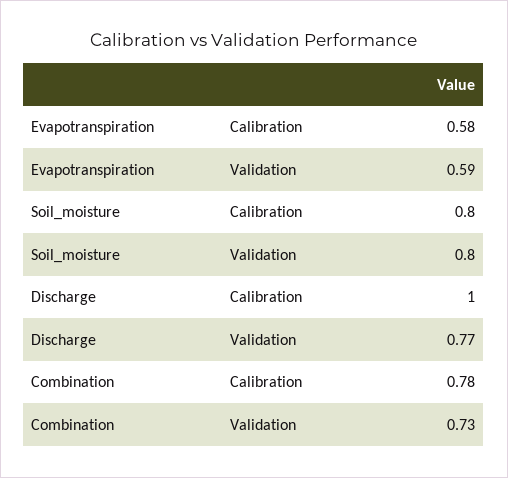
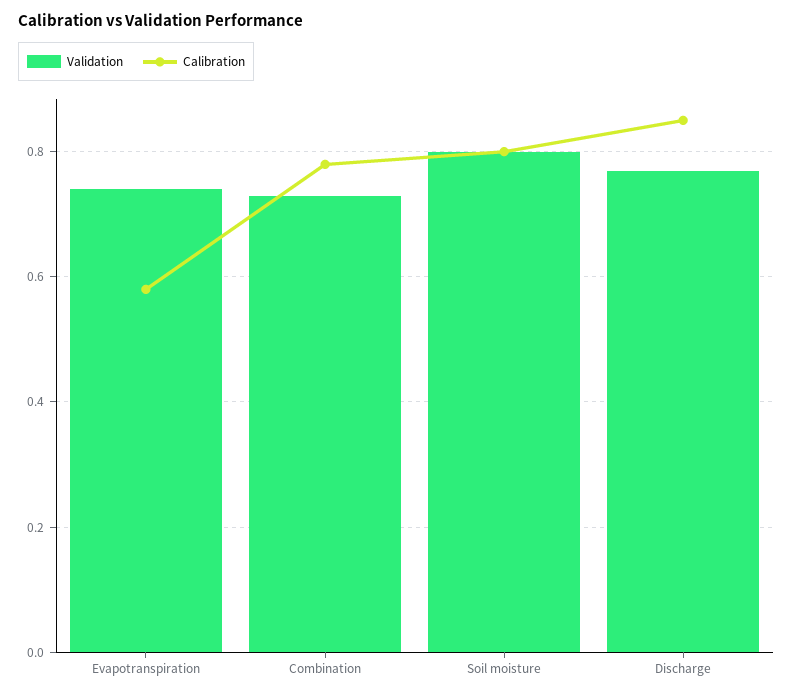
Validation, Evapotranspiration: 0.59 -> 0.75
Calibration, Discharge: 1 -> 0.85

